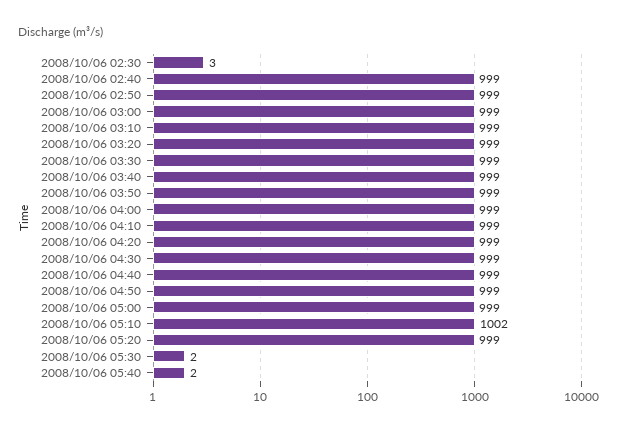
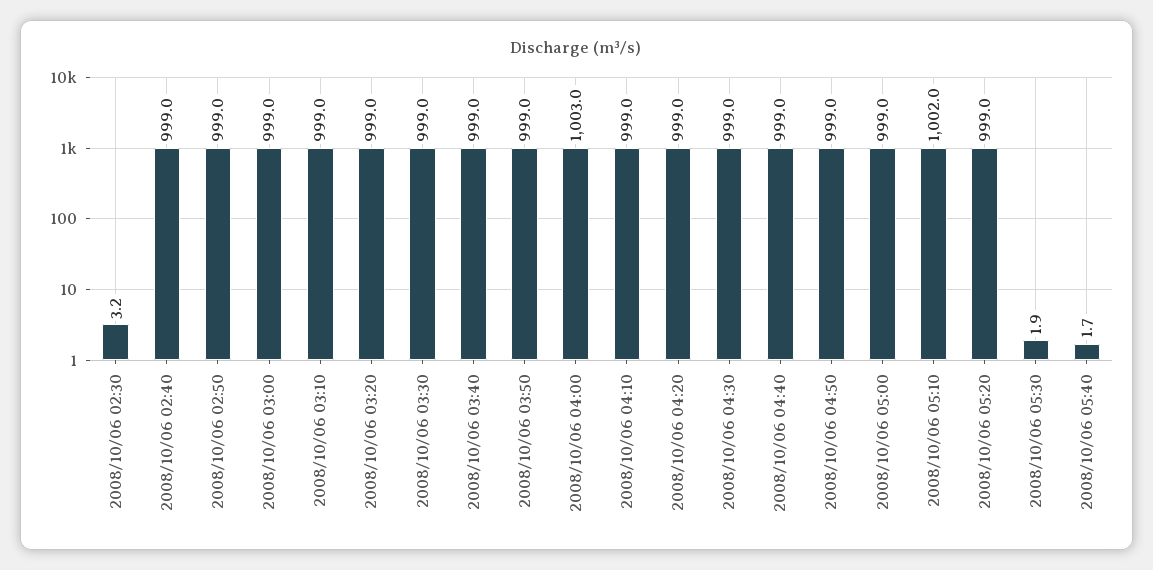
2008/10/06 04:00: 999 -> 1003

